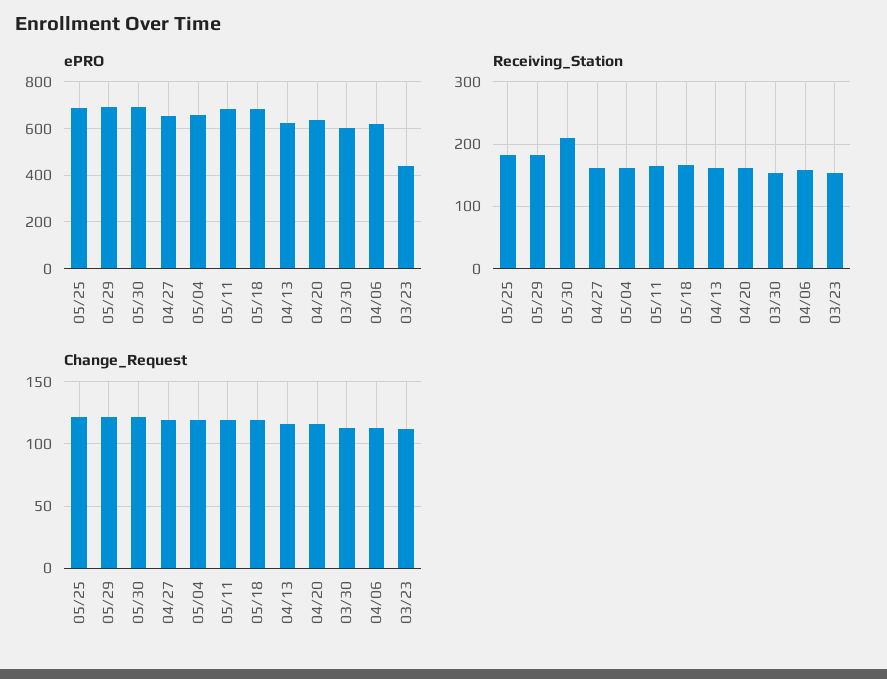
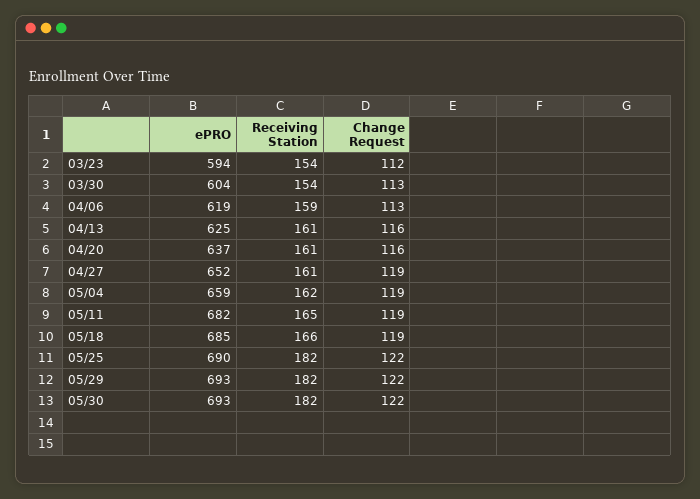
ePRO, 03/23: 450 -> 594
Receiving_Station, 05/30: 210 -> 182

